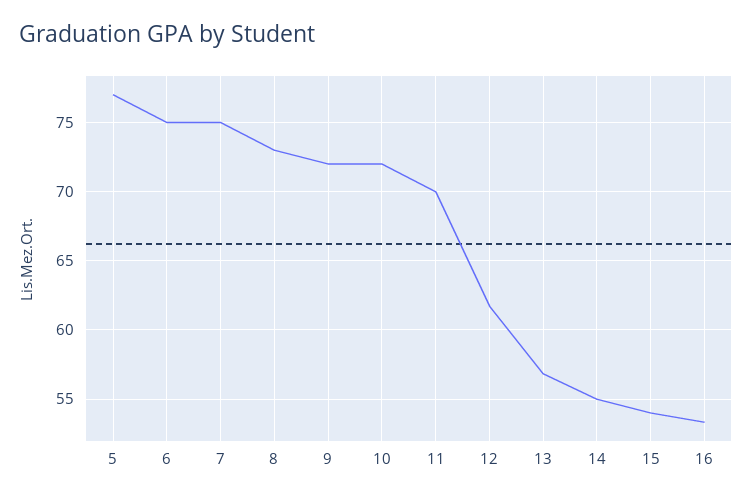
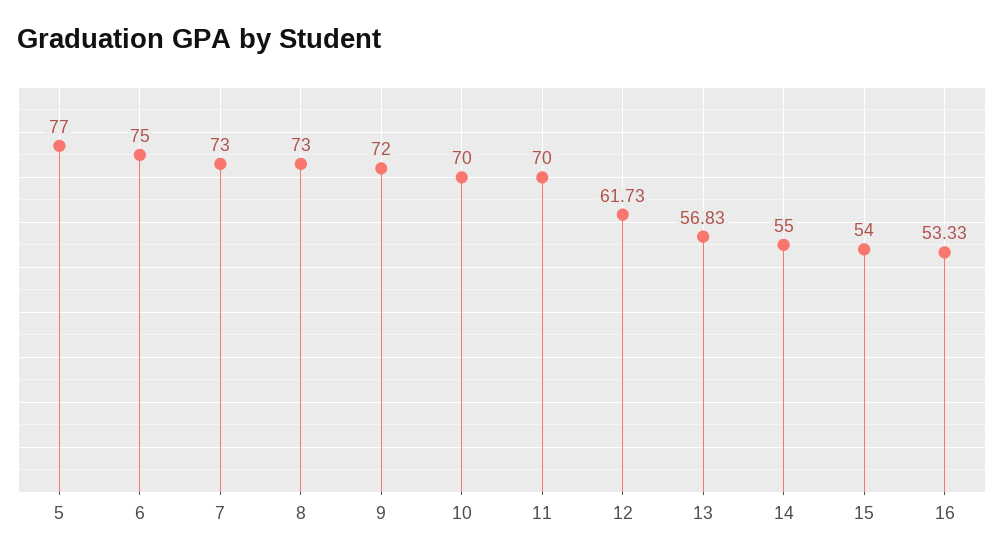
7: 75 -> 73
10: 72 -> 70

